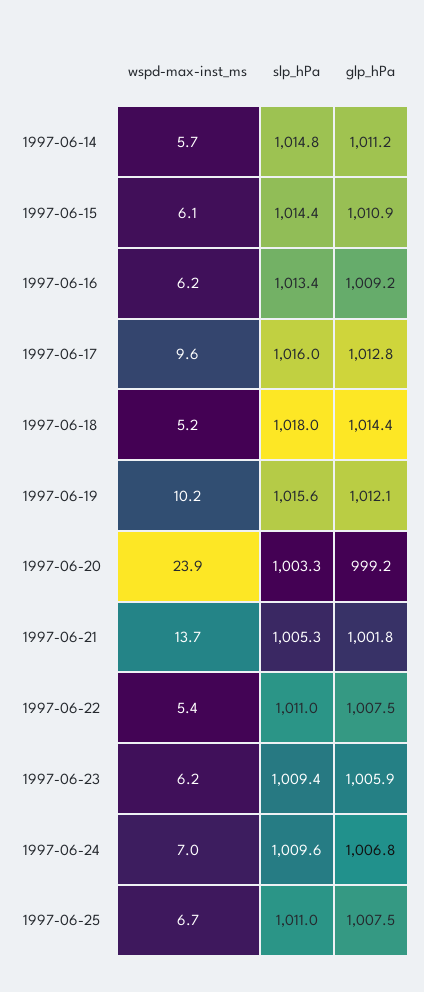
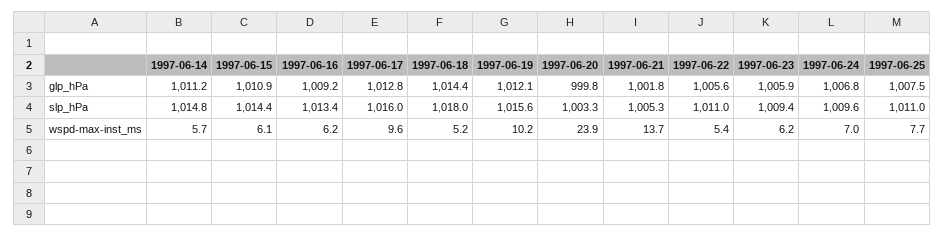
glp_hPa, 1997-06-20: 999.2 -> 999.8
glp_hPa, 1997-06-22: 1007.5 -> 1005.6
wspd-max-inst_ms, 1997-06-25: 6.7 -> 7.7

